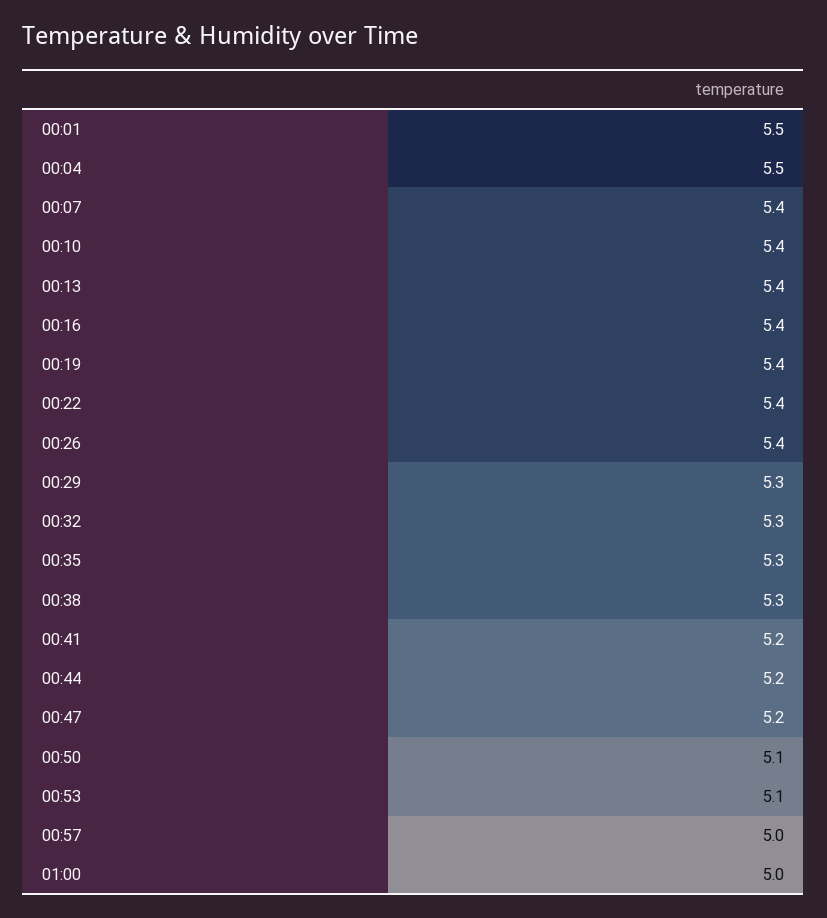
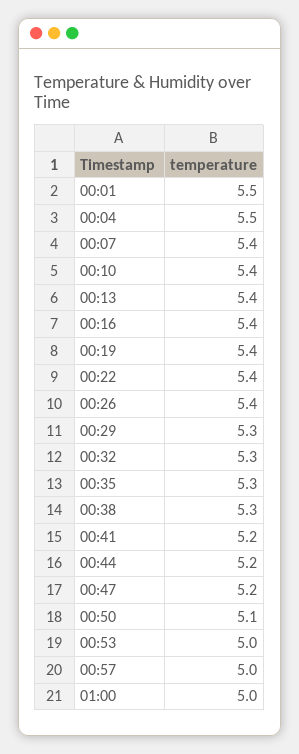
00:53: 5.1 -> 5

